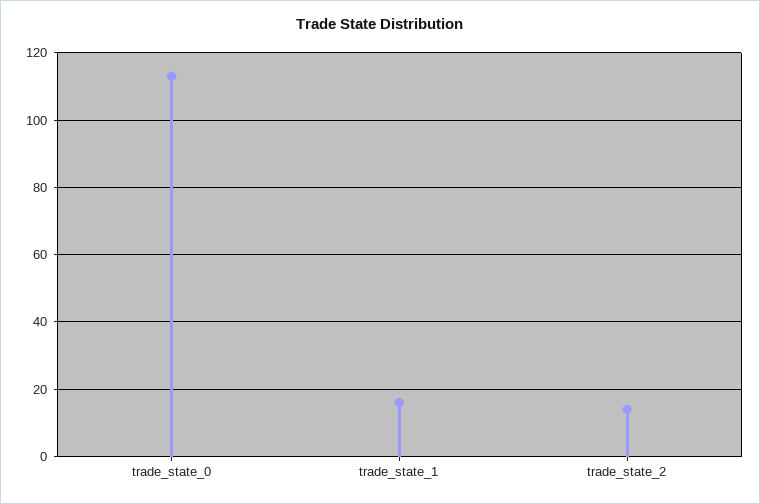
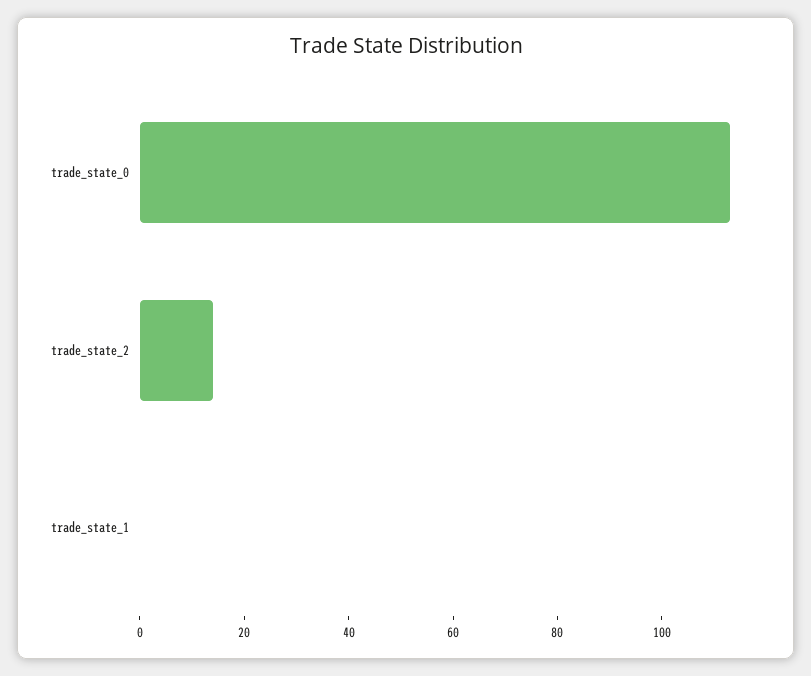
trade_state_1: 15 -> 0

